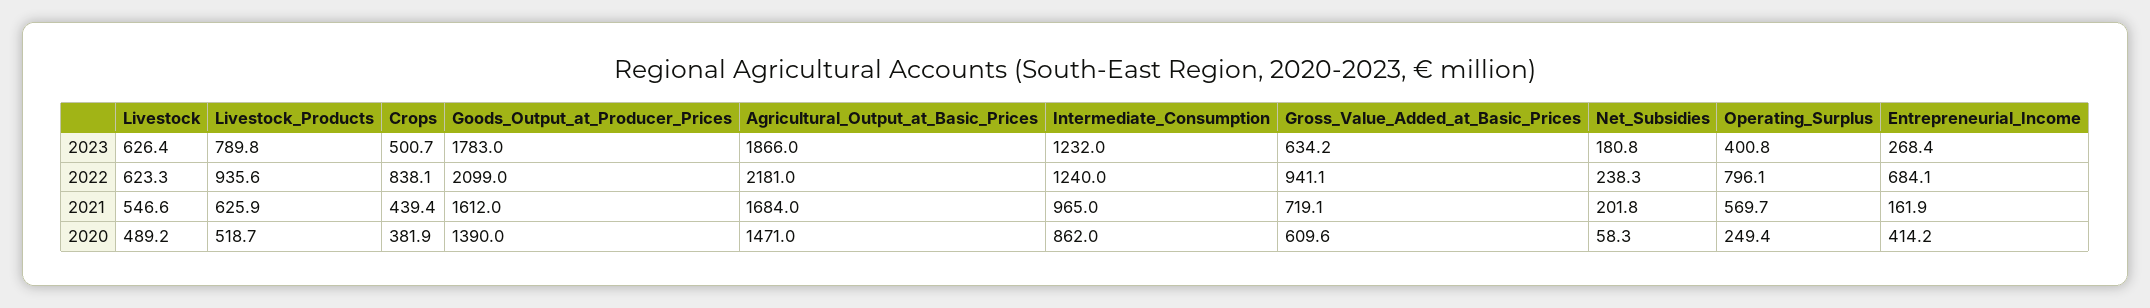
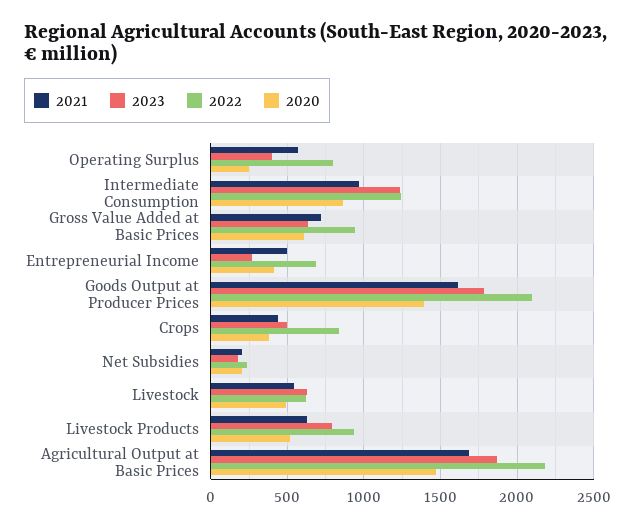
2021, Entrepreneurial_Income: 161.9 -> 500
2020, Net_Subsidies: 58.3 -> 200

